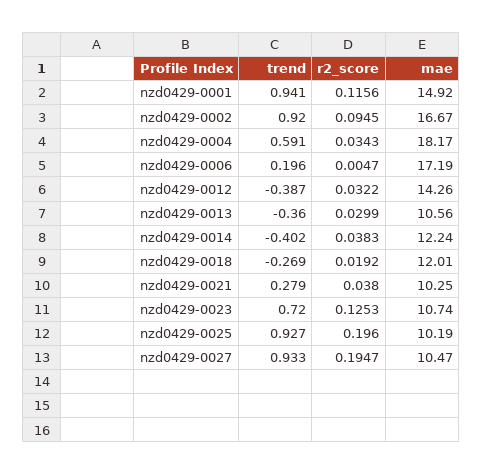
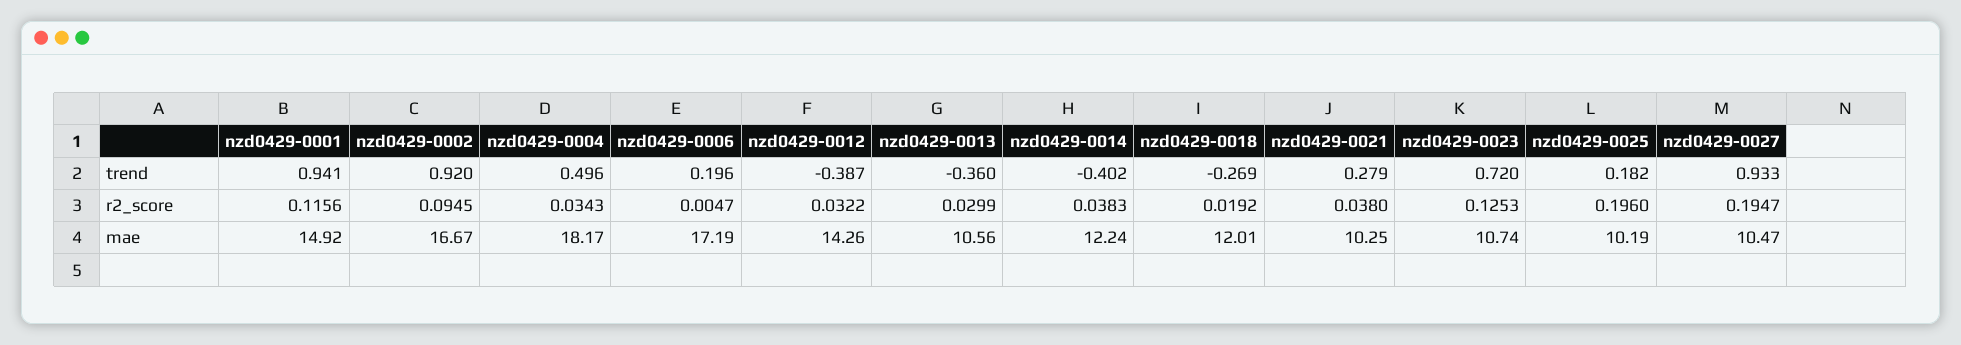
trend, nzd0429-0004: 0.591 -> 0.496
trend, nzd0429-0025: 0.927 -> 0.182

